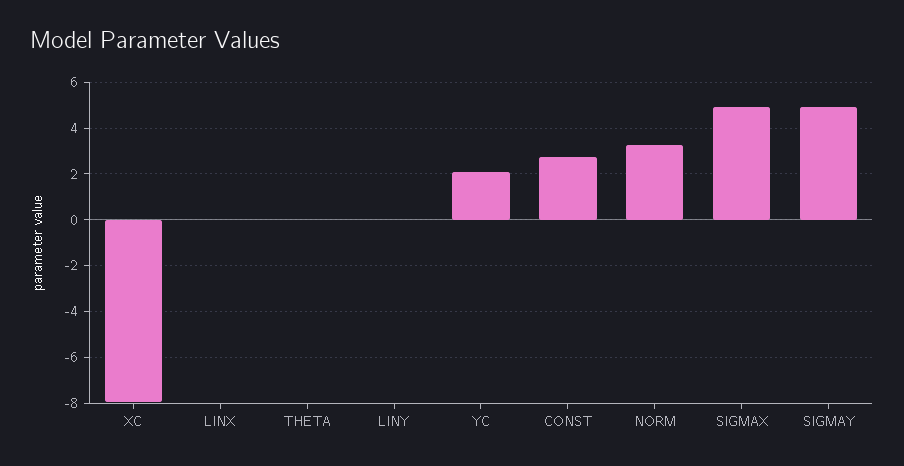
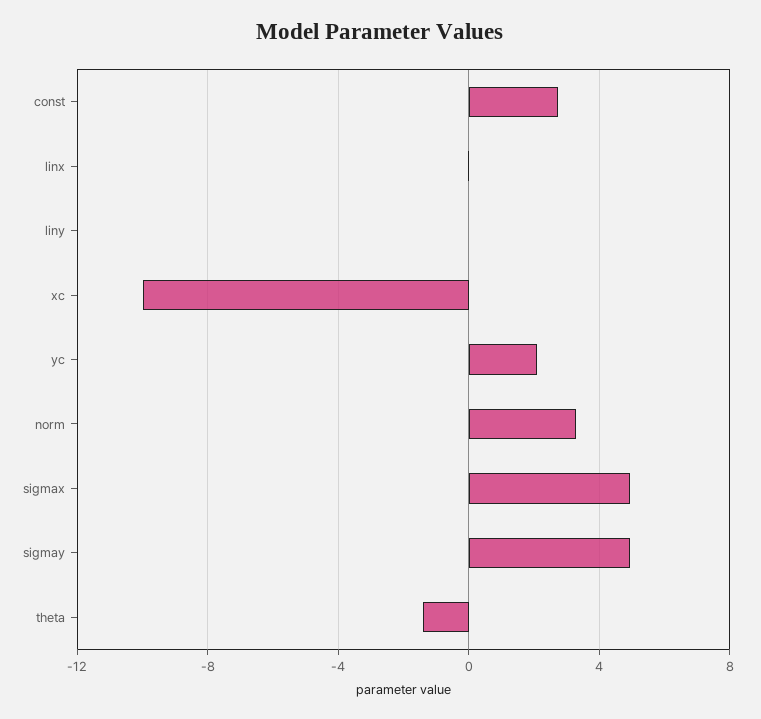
XC: -8 -> -10
THETA: 0 -> -1.5

